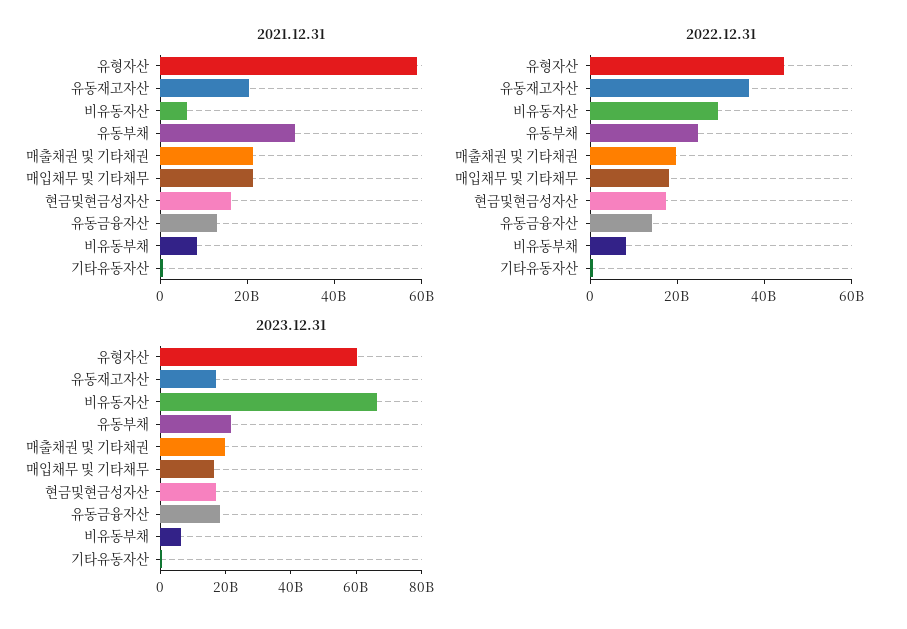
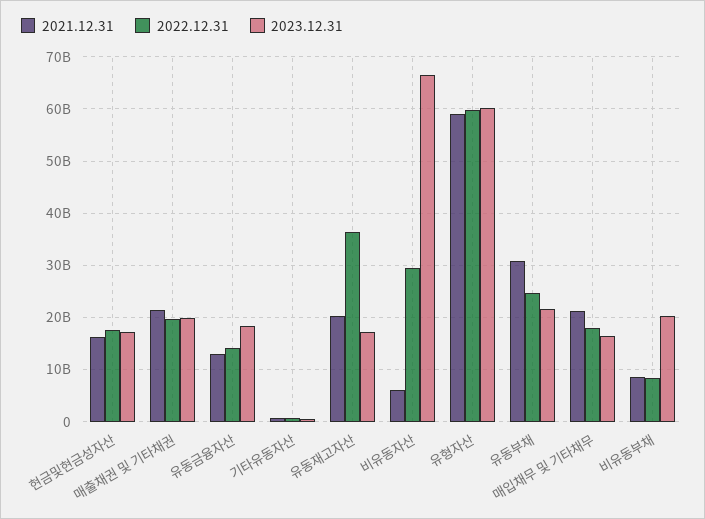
2022.12.31, 유형자산: 45000000000 -> 60000000000
2023.12.31, 비유동부채: 5000000000 -> 20000000000

